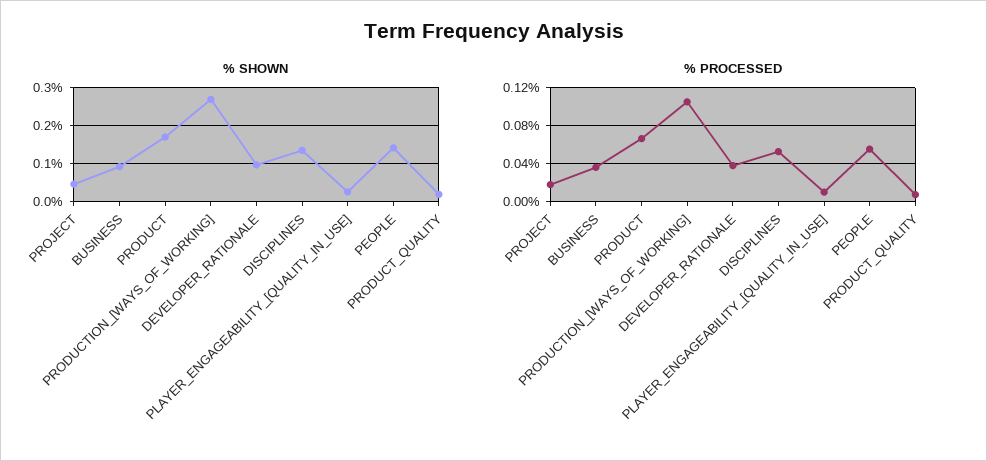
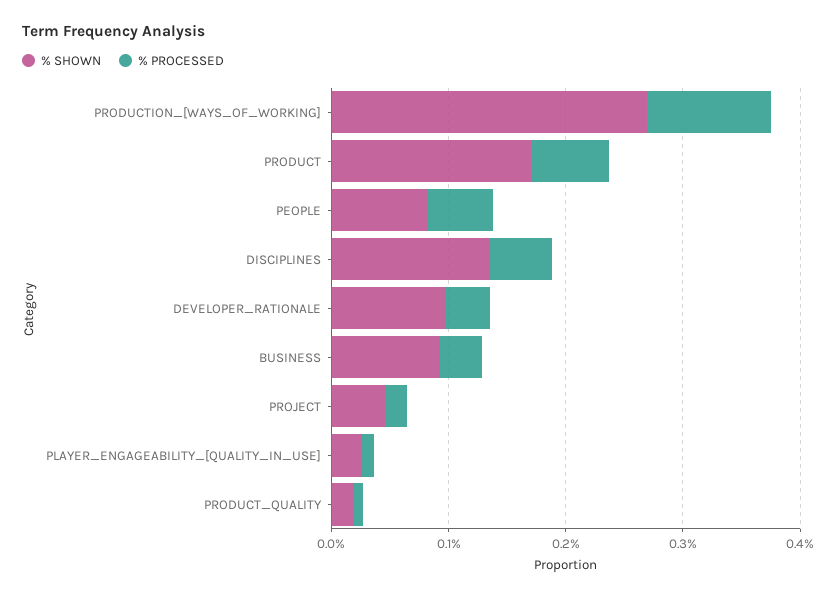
% SHOWN, PEOPLE: 0.14 -> 0.08

